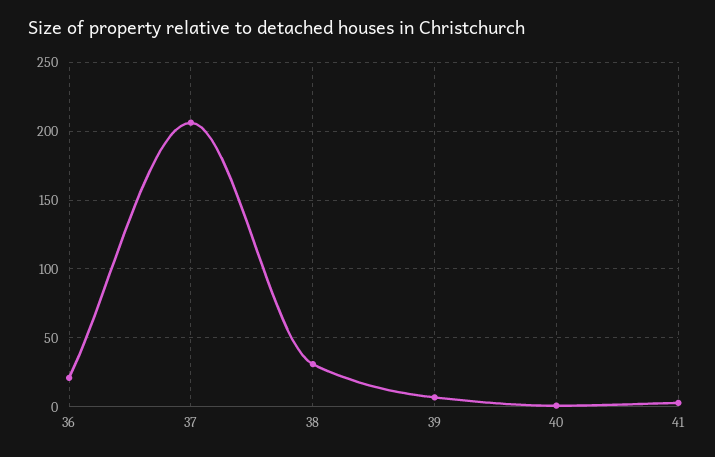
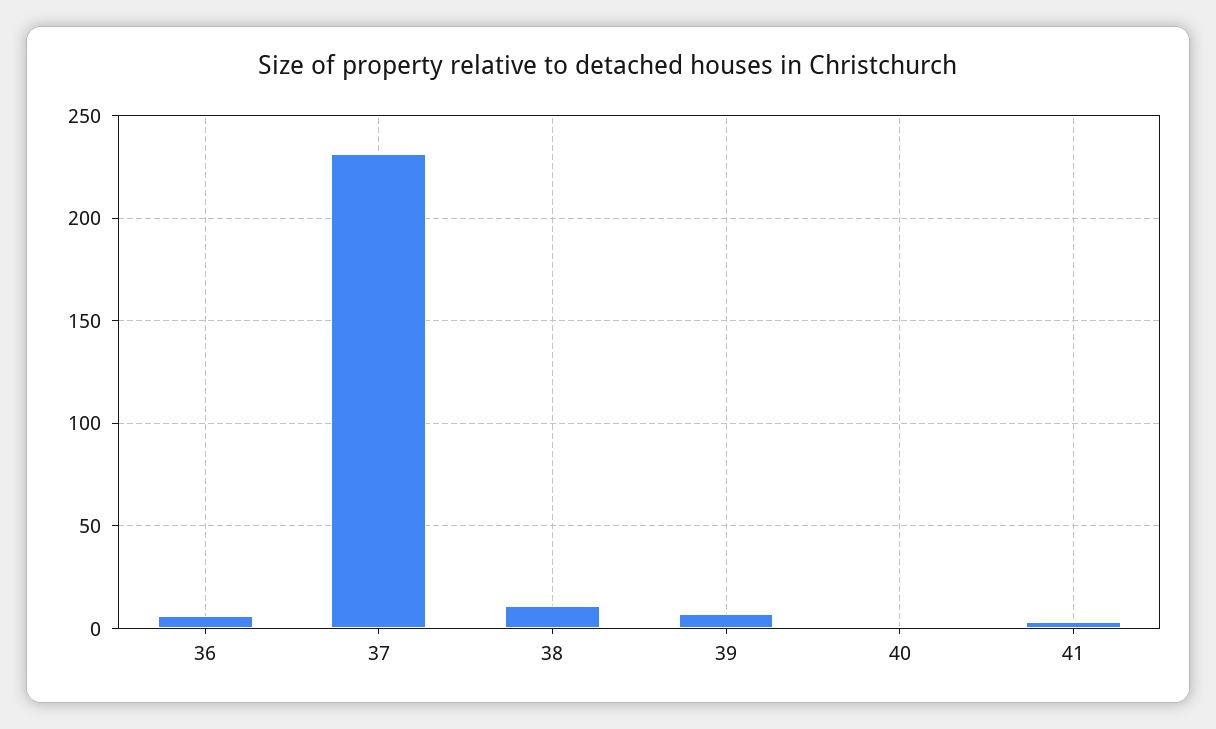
36: 20 -> 5
37: 205 -> 230
38: 30 -> 10

